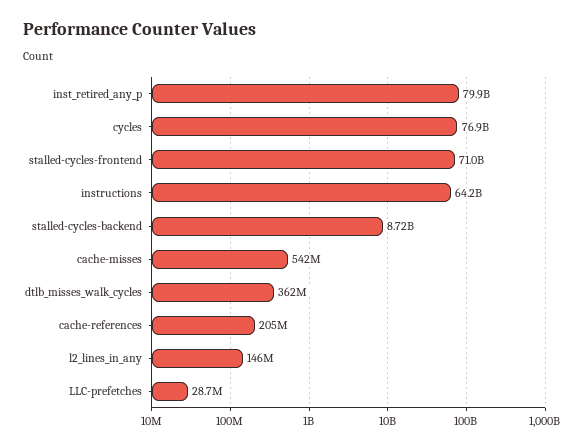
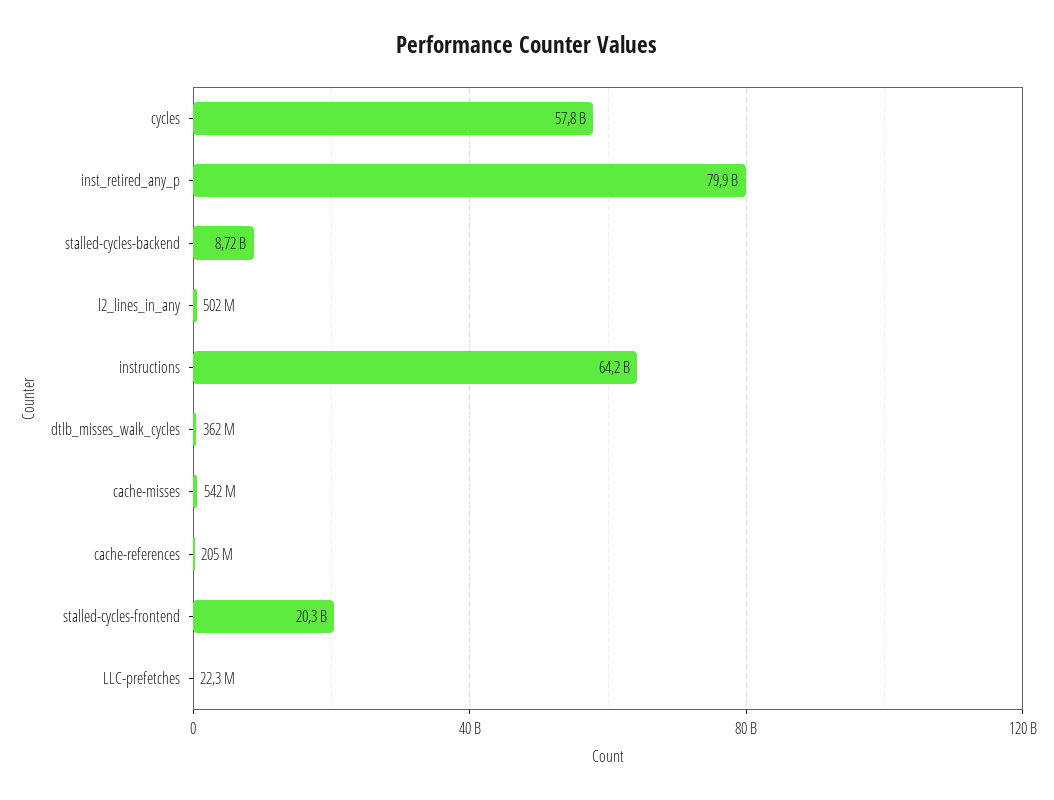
cycles: 76900000000 -> 57800000000
stalled-cycles-frontend: 71000000000 -> 20300000000
l2_lines_in_any: 146000000 -> 502000000
LLC-prefetches: 28700000 -> 22300000

